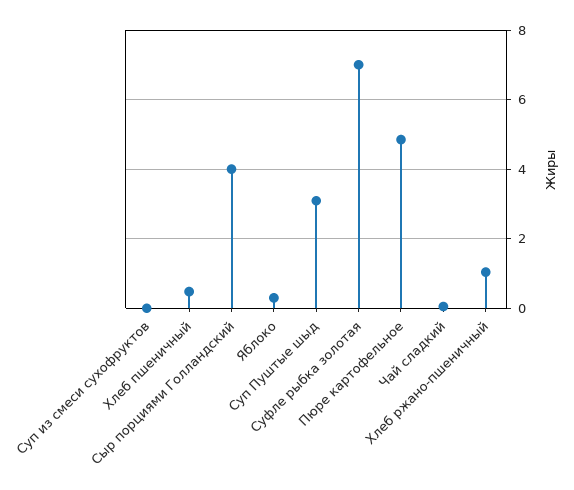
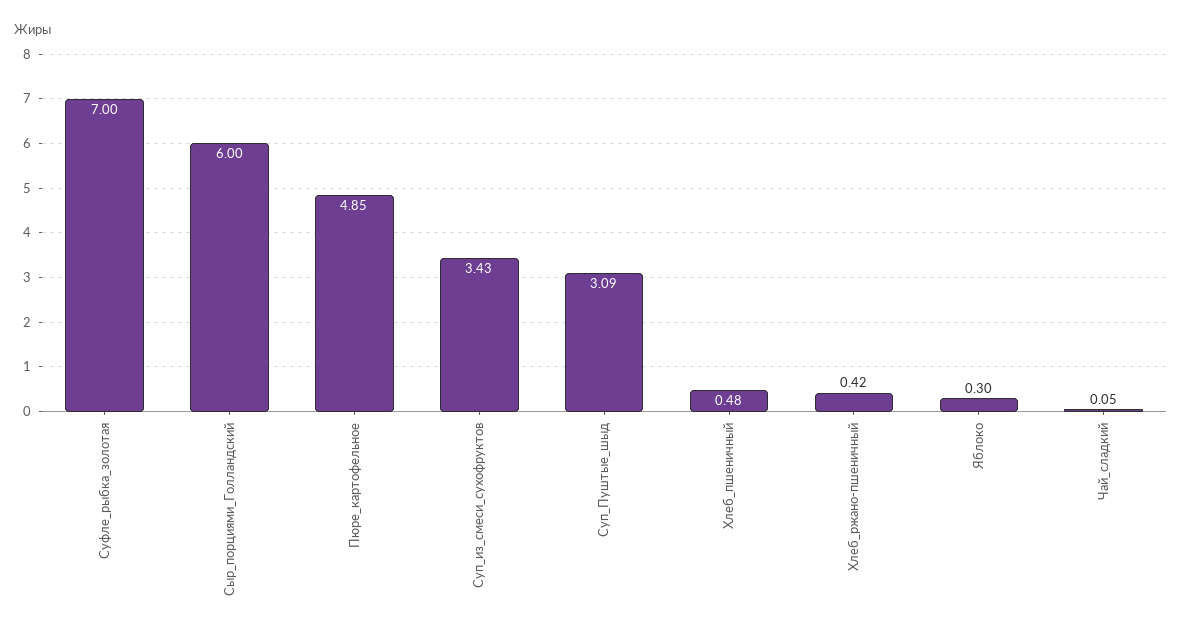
Суп из смеси сухофруктов: 0 -> 3.43
Сыр порциями Голландский: 4 -> 6
Хлеб ржано-пшеничный: 1 -> 0.42

